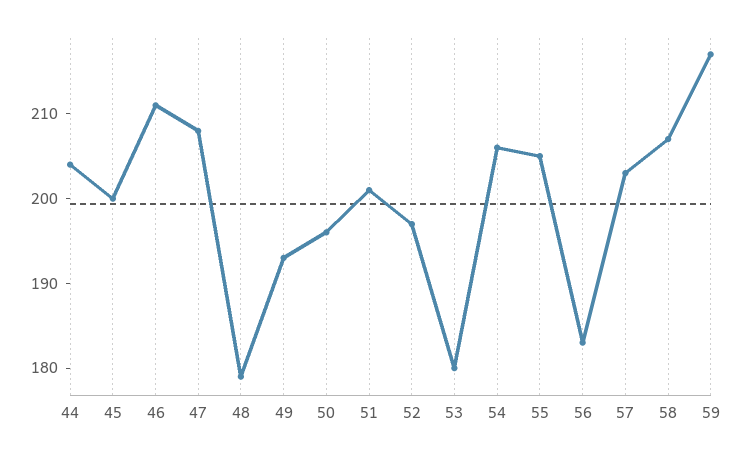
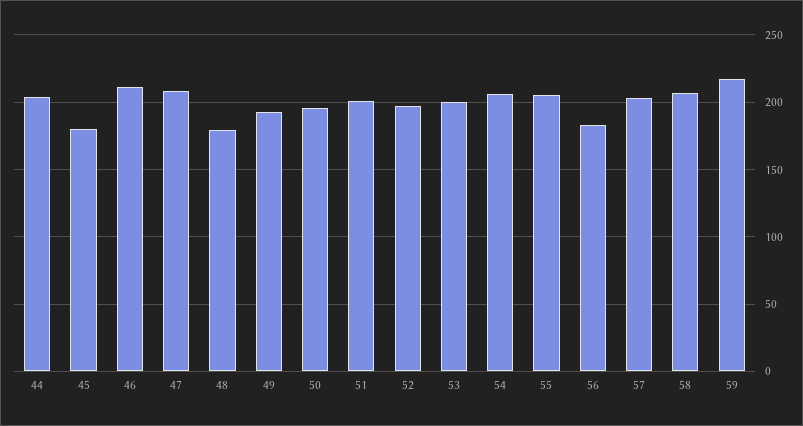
45: 200 -> 180
53: 180 -> 200

